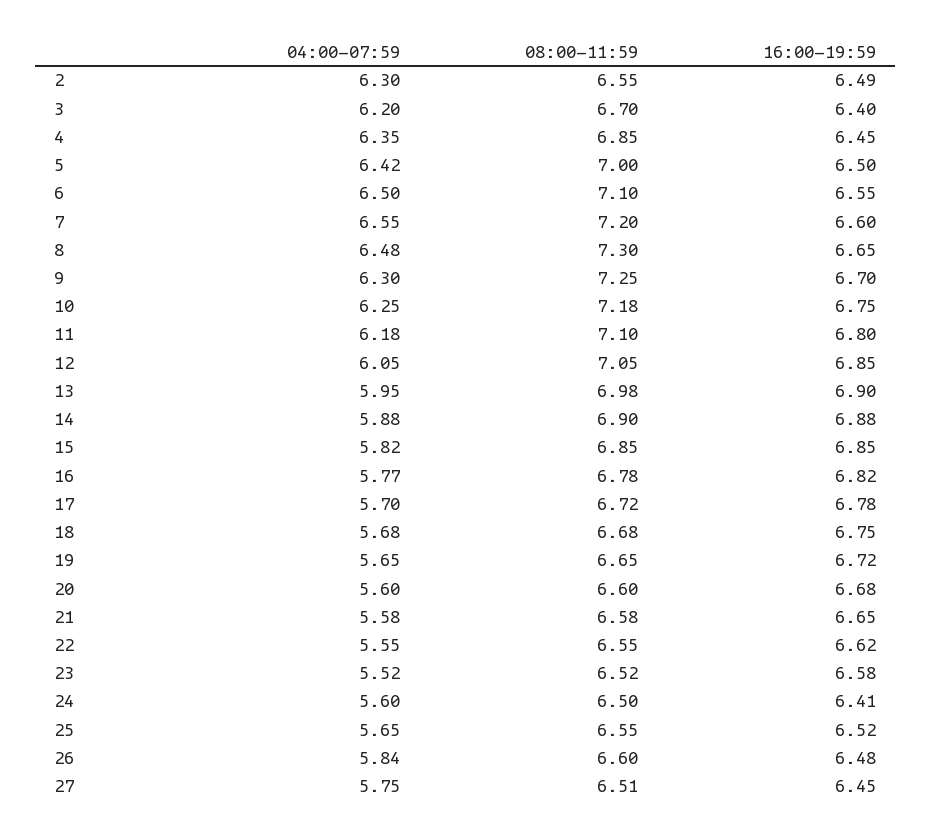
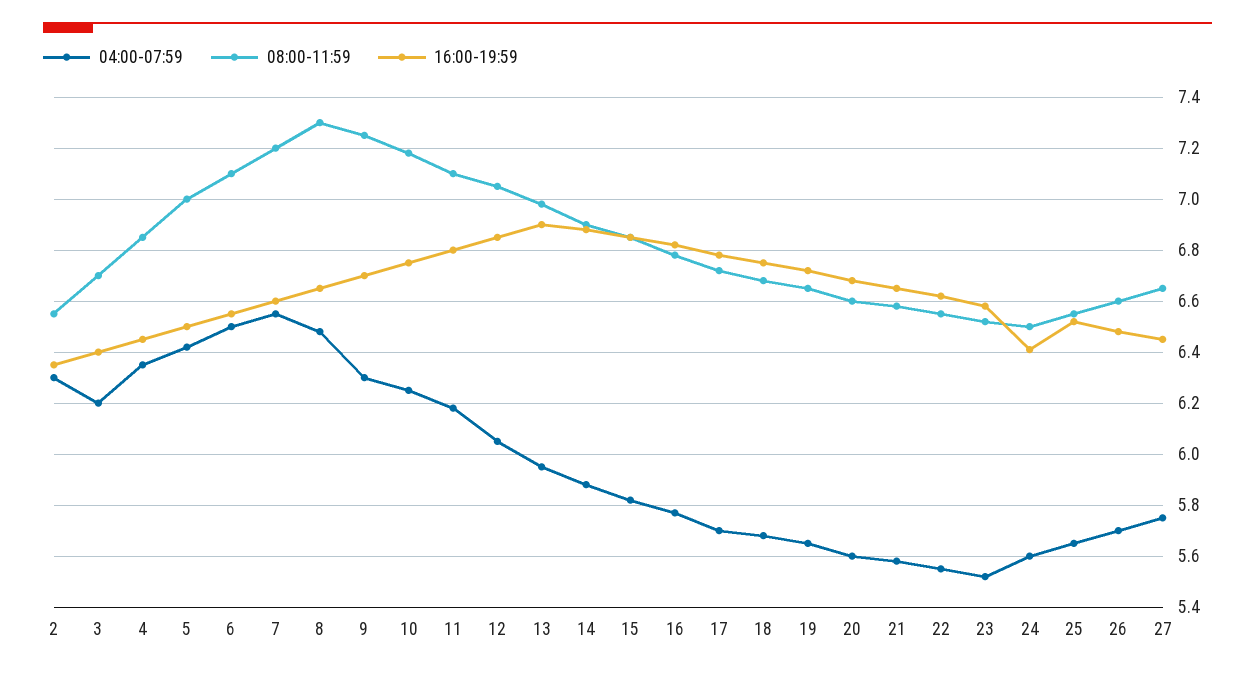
16:00-19:59, 2: 6.49 -> 6.35
04:00-07:59, 26: 5.84 -> 5.7
08:00-11:59, 27: 6.51 -> 6.65

